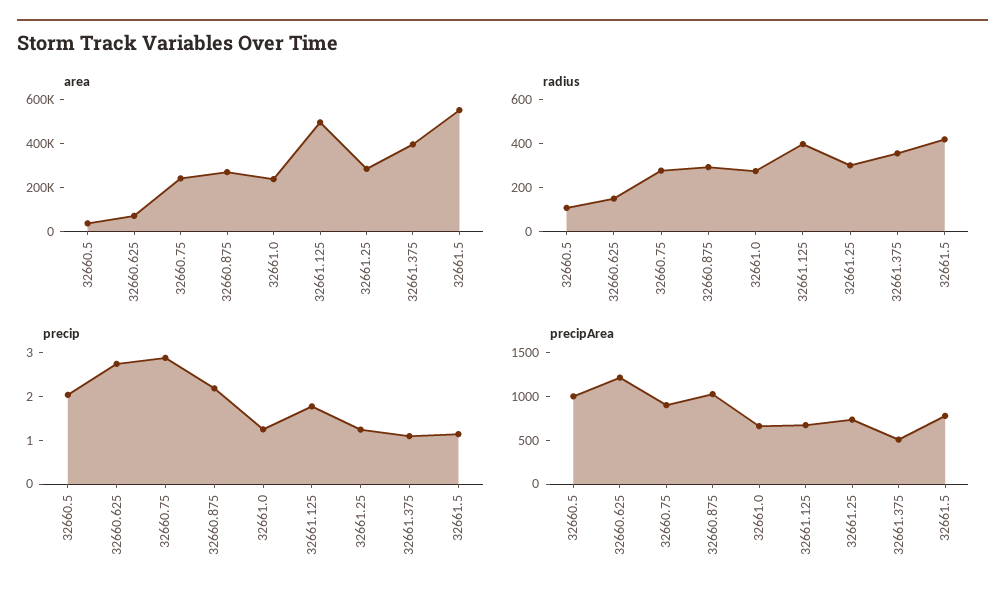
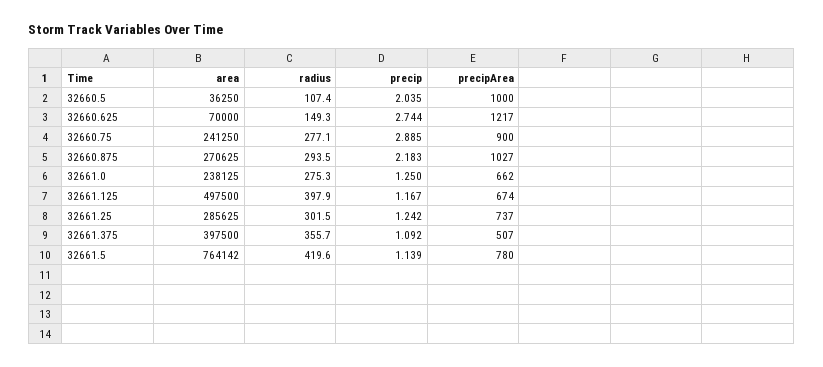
area, 32661.5: 550000 -> 764142
precip, 32661.125: 1.8 -> 1.167

